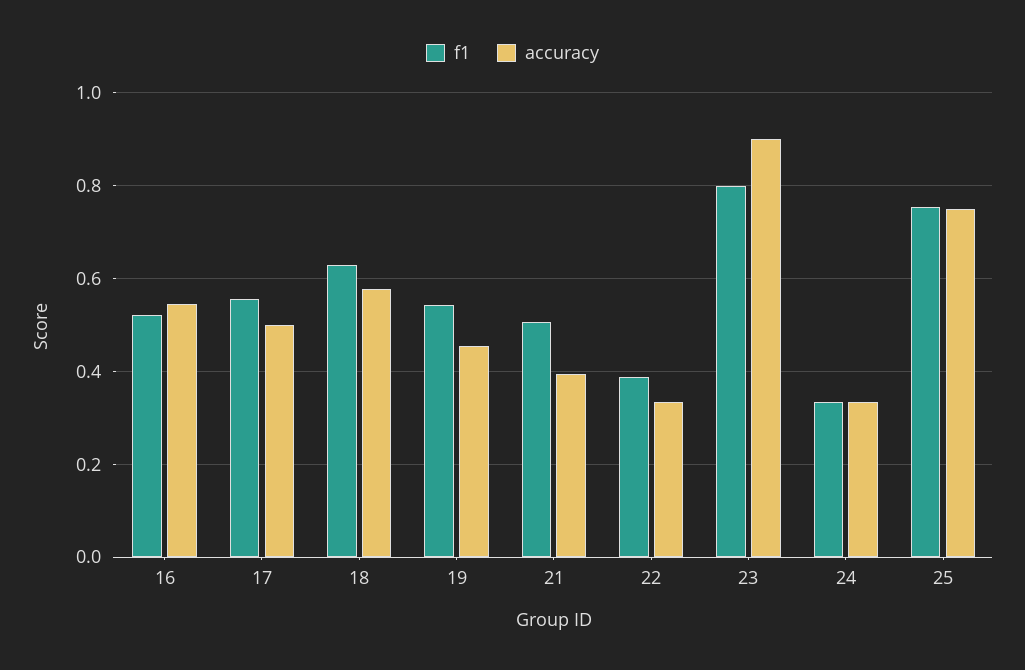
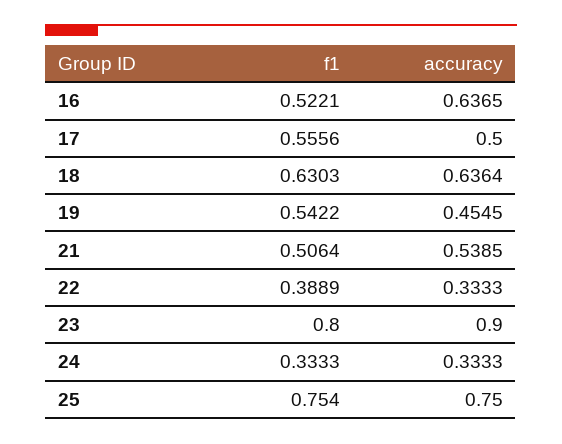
accuracy, 16: 0.54 -> 0.6365
accuracy, 18: 0.58 -> 0.6364
accuracy, 21: 0.4 -> 0.5385

